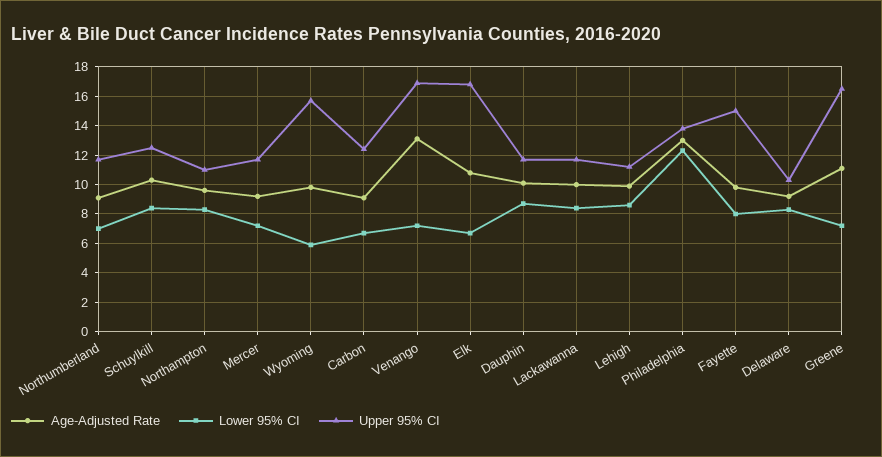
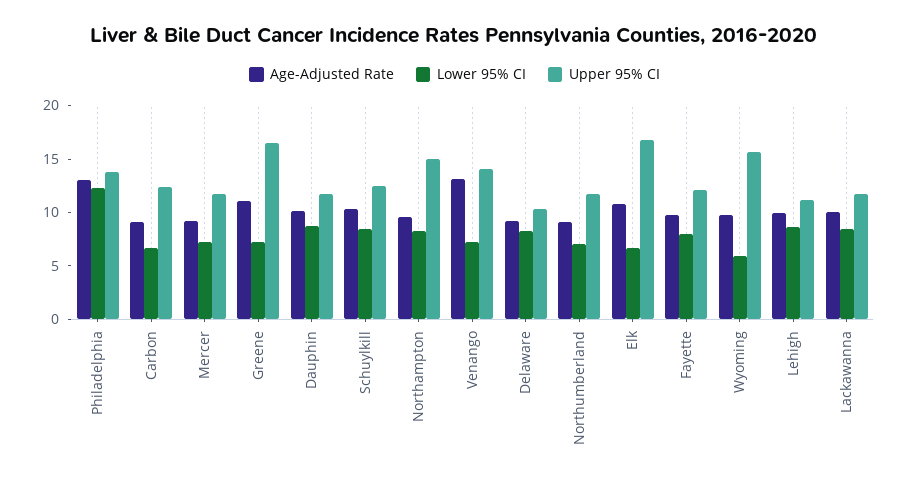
Upper 95% CI, Northampton: 11 -> 15
Upper 95% CI, Venango: 17 -> 14
Upper 95% CI, Fayette: 15 -> 12

